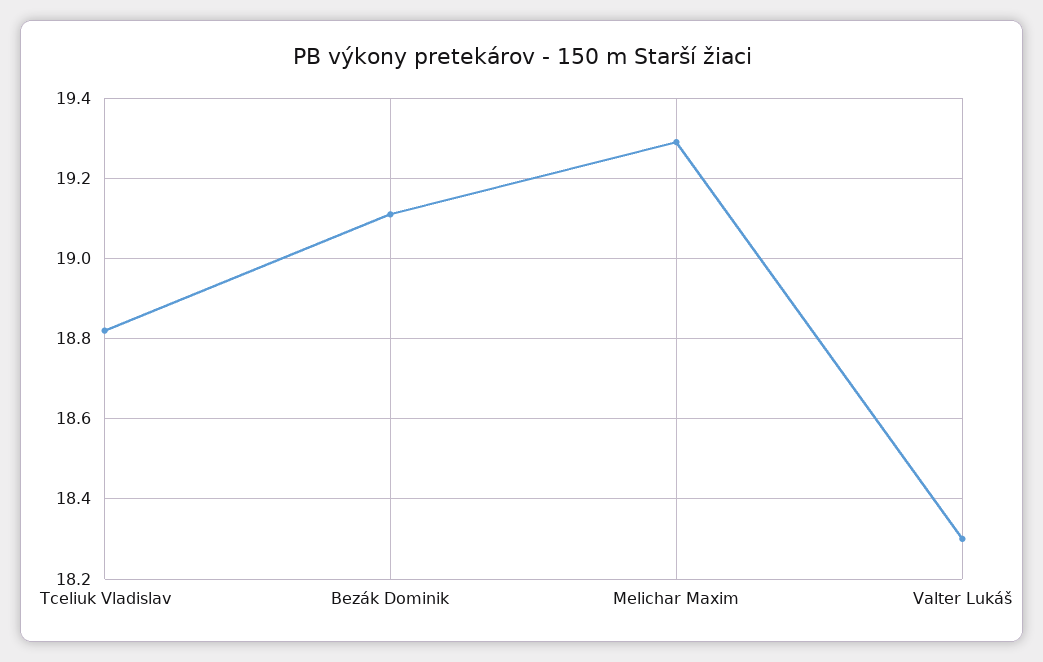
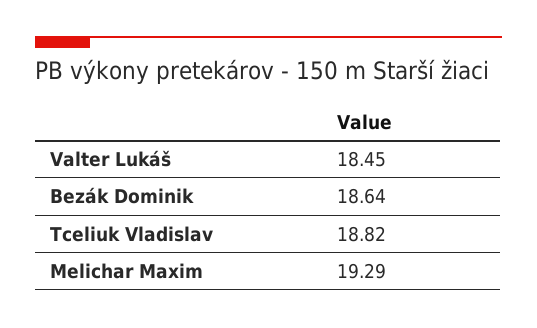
Bezák Dominik: 19.1 -> 18.64
Valter Lukáš: 18.3 -> 18.45

